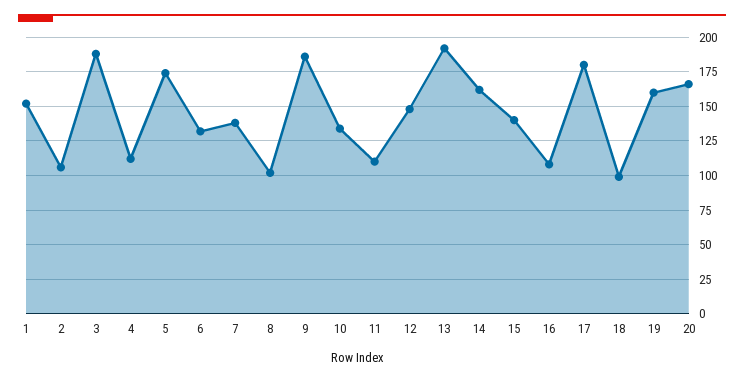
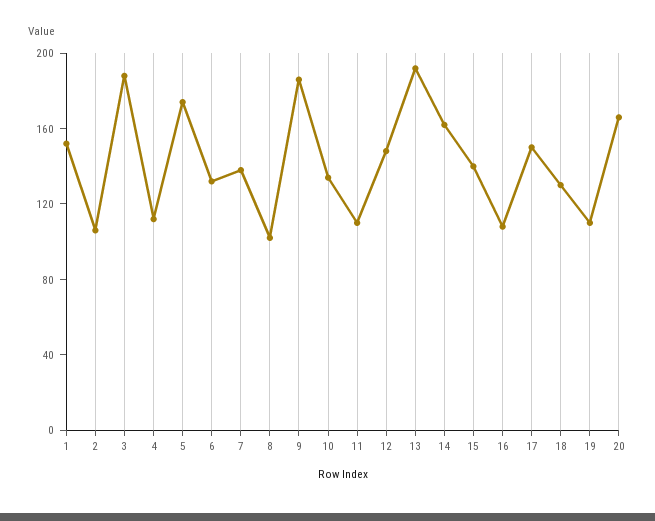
17: 180 -> 150
18: 100 -> 130
19: 160 -> 110

